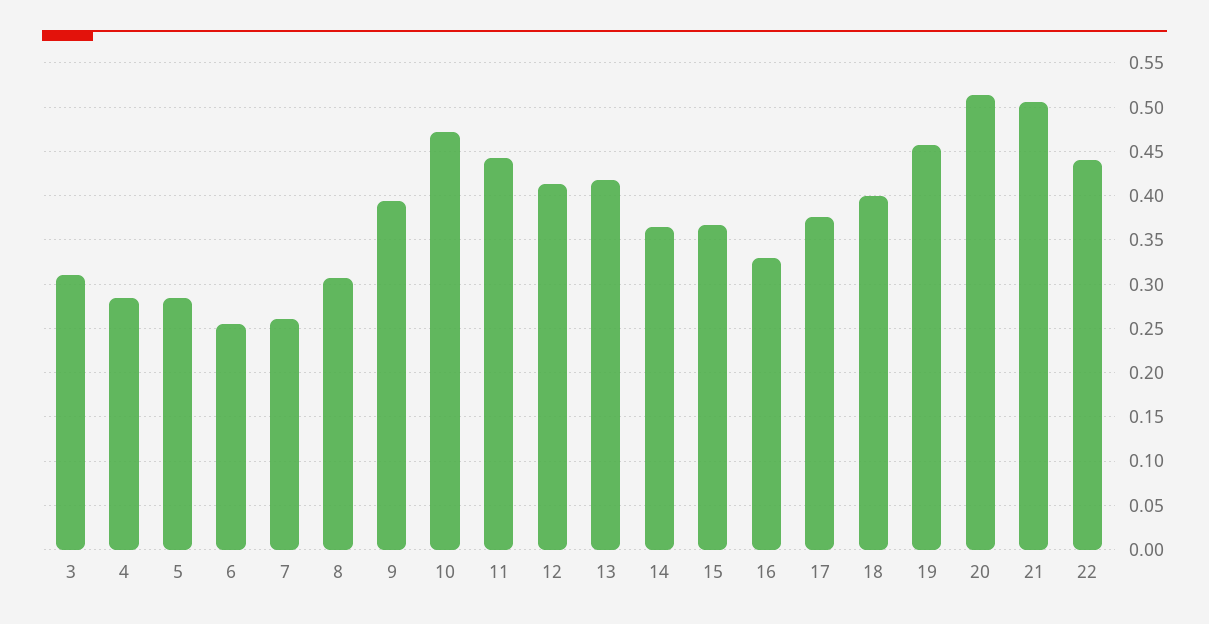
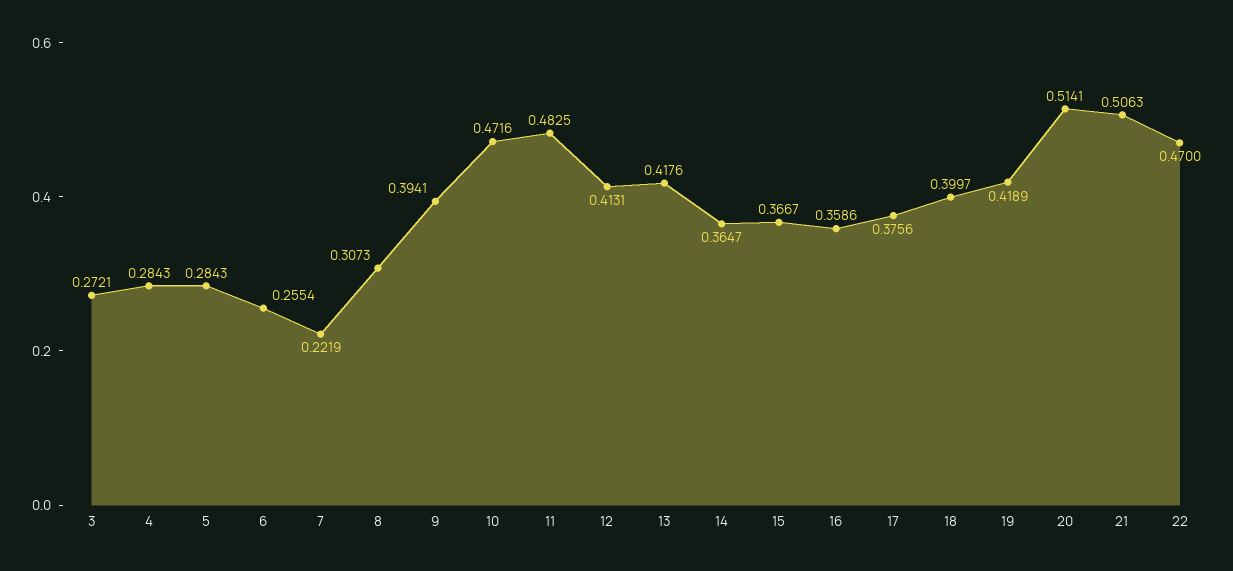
3: 0.31 -> 0.2721
7: 0.26 -> 0.2219
11: 0.44 -> 0.4825
16: 0.33 -> 0.3586
19: 0.46 -> 0.4189
22: 0.44 -> 0.47

